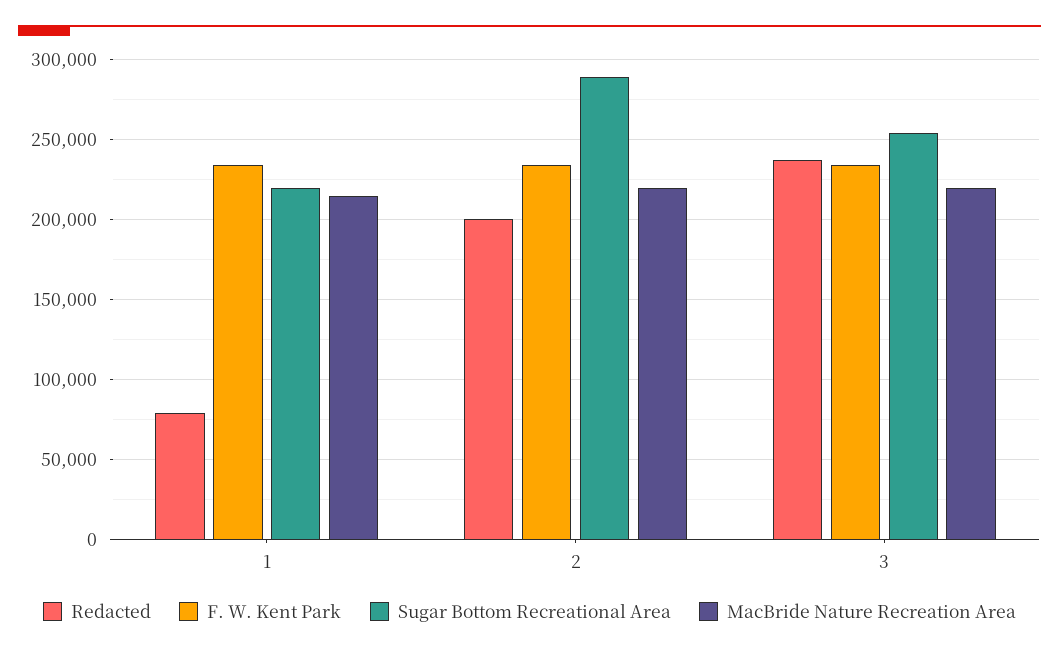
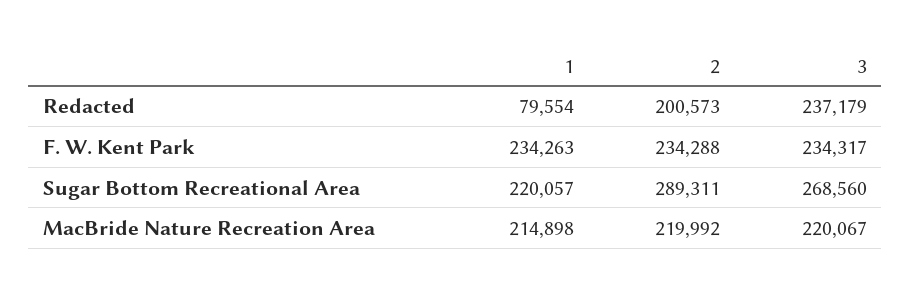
Sugar Bottom Recreational Area, 3: 255000 -> 268560

